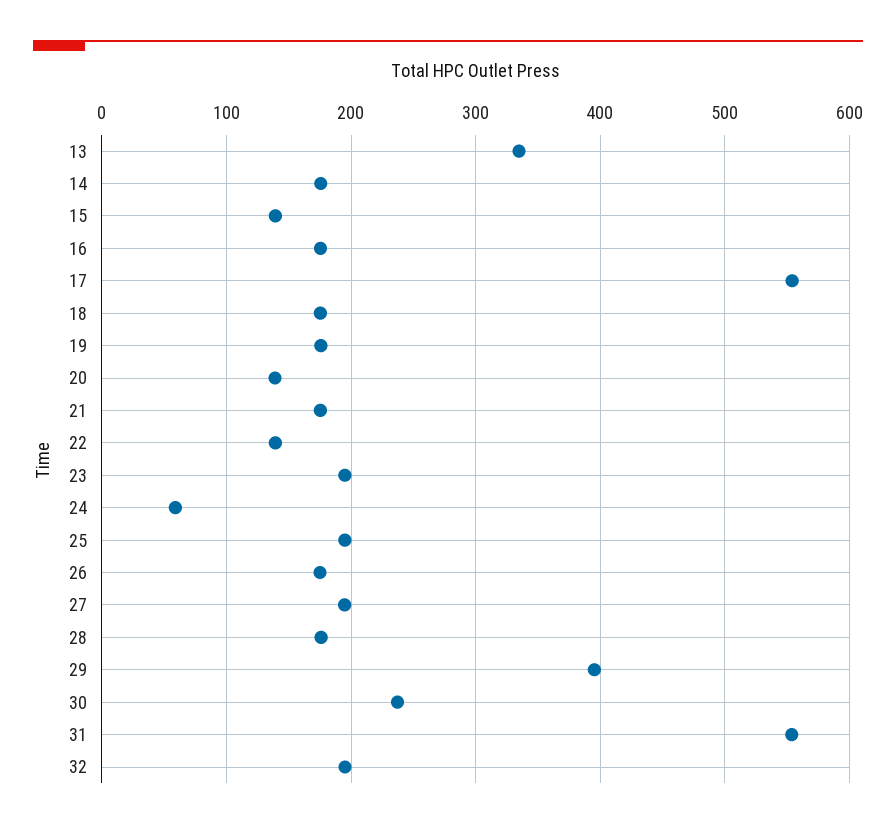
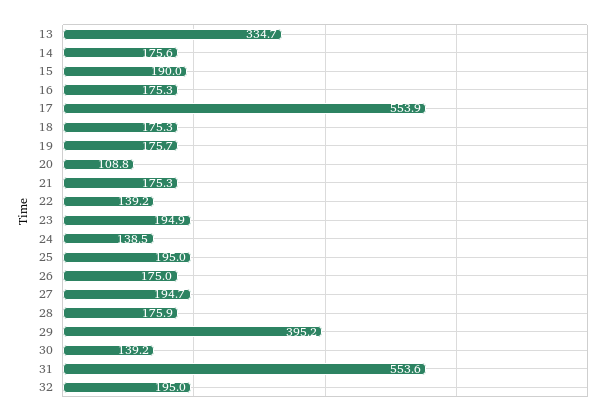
15: 140 -> 190
20: 140 -> 108.8
24: 60 -> 138.5
30: 240 -> 139.2

